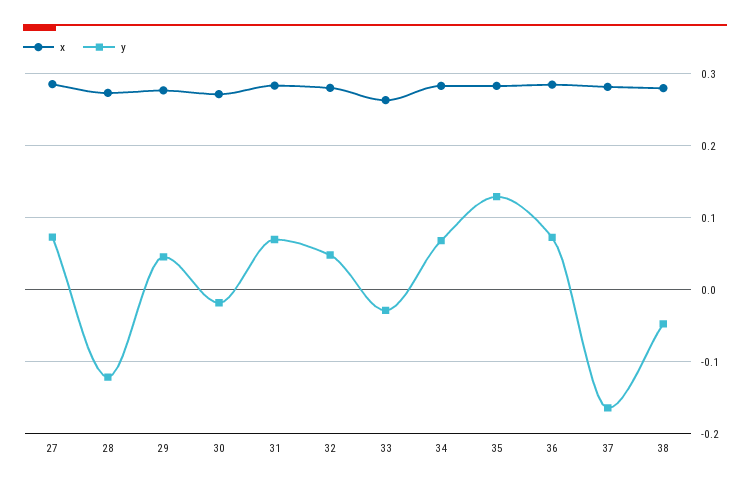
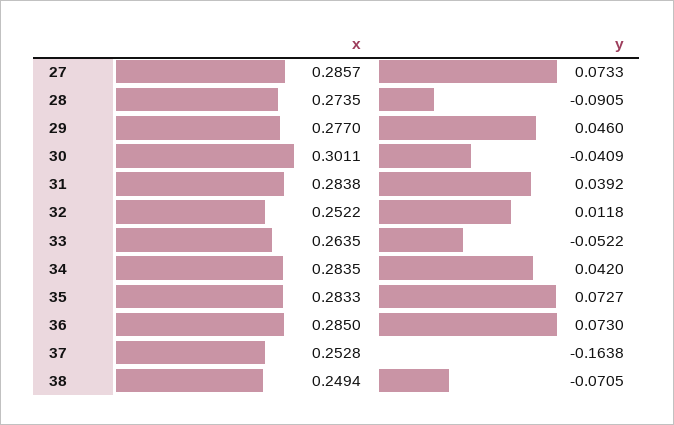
y, 28: -0.12 -> -0.0905
x, 30: 0.27 -> 0.3011
y, 30: -0.02 -> -0.0409
y, 31: 0.07 -> 0.0392
x, 32: 0.28 -> 0.2522
y, 32: 0.05 -> 0.0118
y, 33: -0.03 -> -0.0522
y, 34: 0.07 -> 0.042
y, 35: 0.13 -> 0.0727
x, 37: 0.28 -> 0.2528
x, 38: 0.28 -> 0.2494
y, 38: -0.05 -> -0.0705

